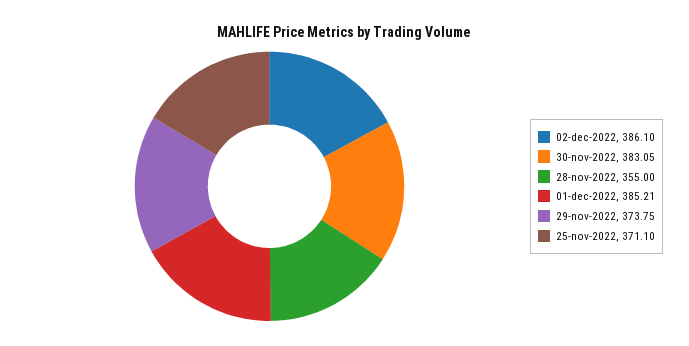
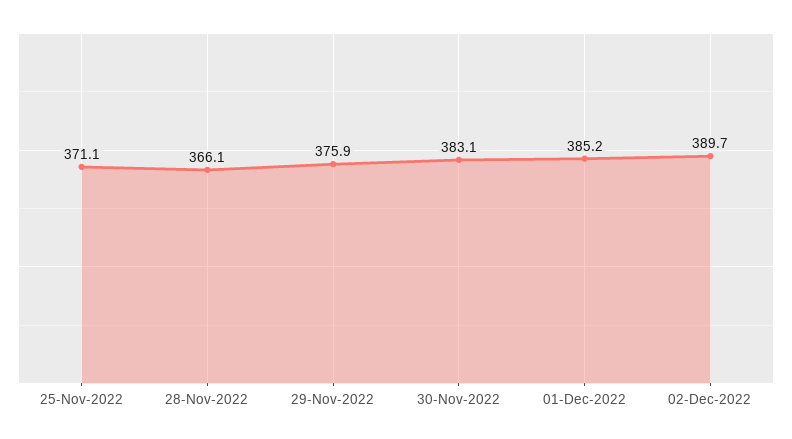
02-dec-2022: 386.1 -> 389.7
28-nov-2022: 355 -> 366.1
29-nov-2022: 373.75 -> 375.9

